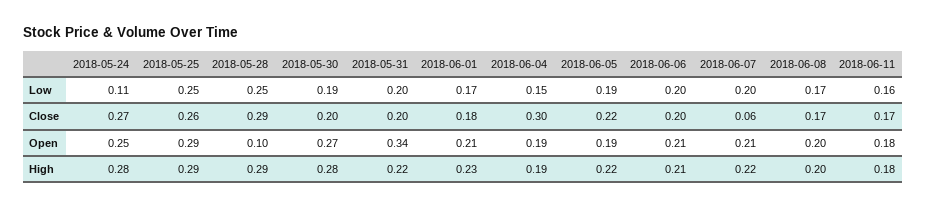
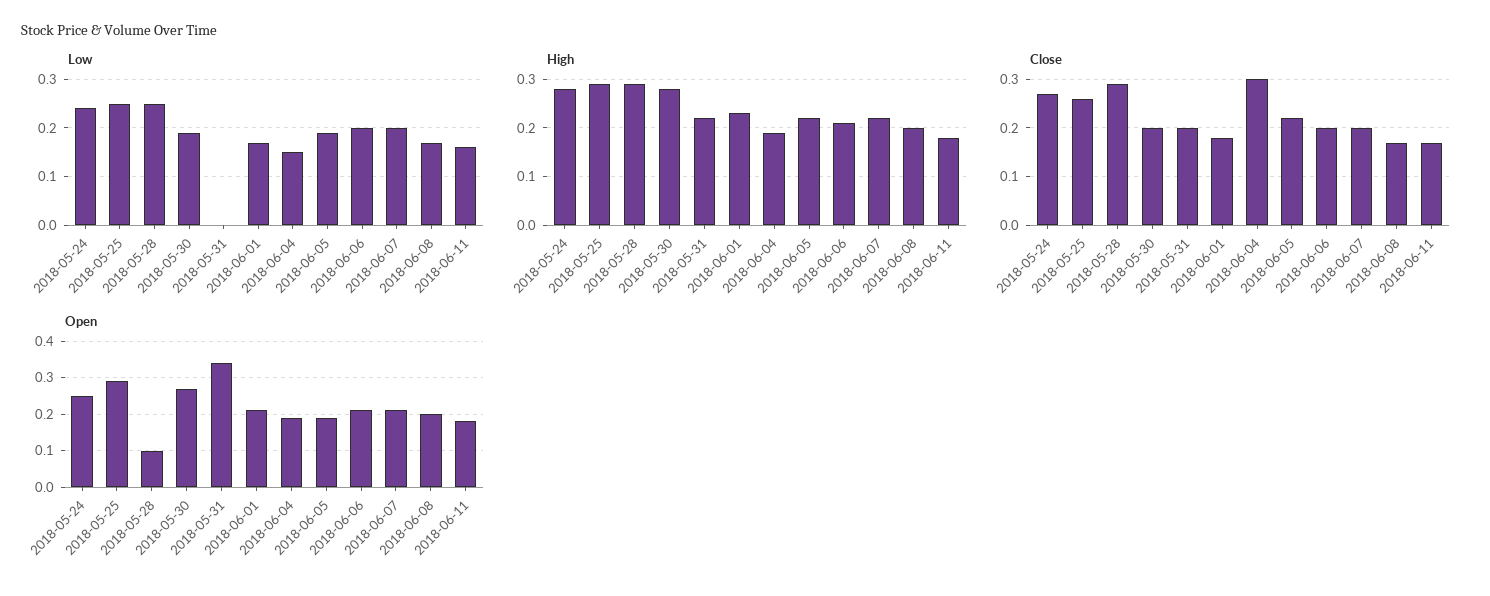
Low, 2018-05-24: 0.11 -> 0.25
Low, 2018-05-31: 0.2 -> 0
Close, 2018-06-07: 0.06 -> 0.2

